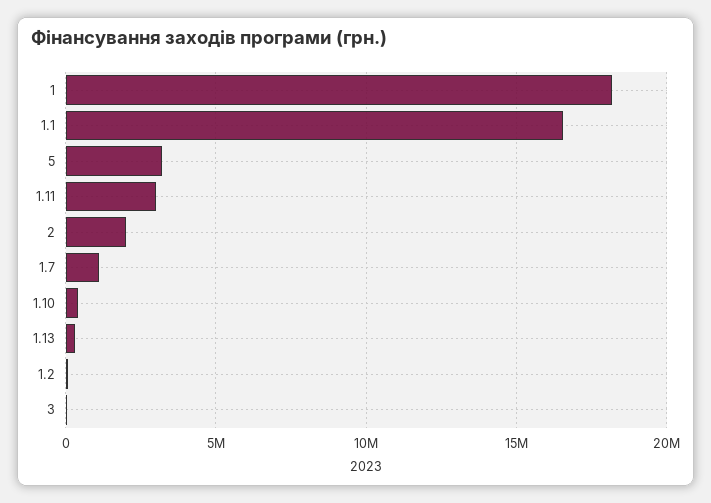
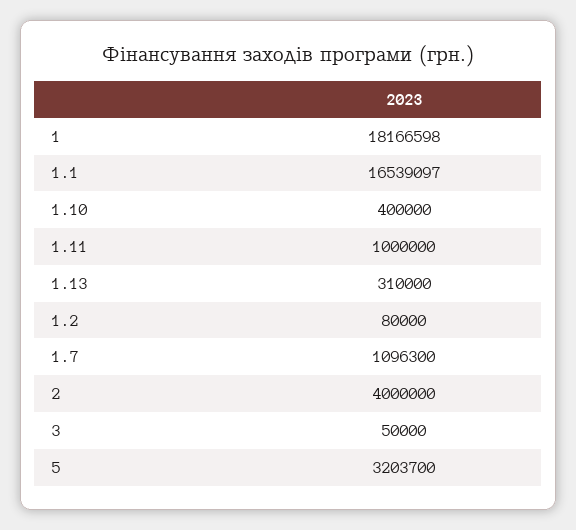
1.11: 3000000 -> 1000000
2: 2000000 -> 4000000

